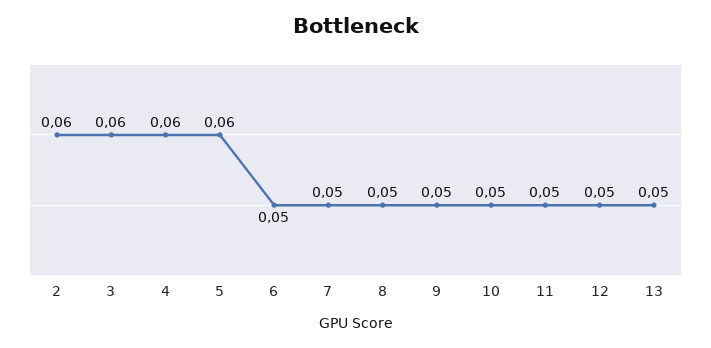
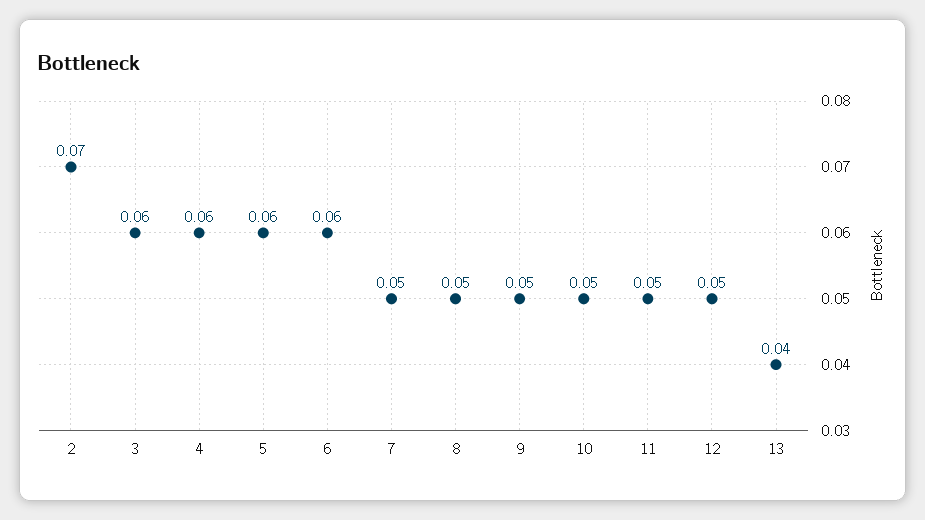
2: 0.06 -> 0.07
6: 0.05 -> 0.06
13: 0.05 -> 0.04

